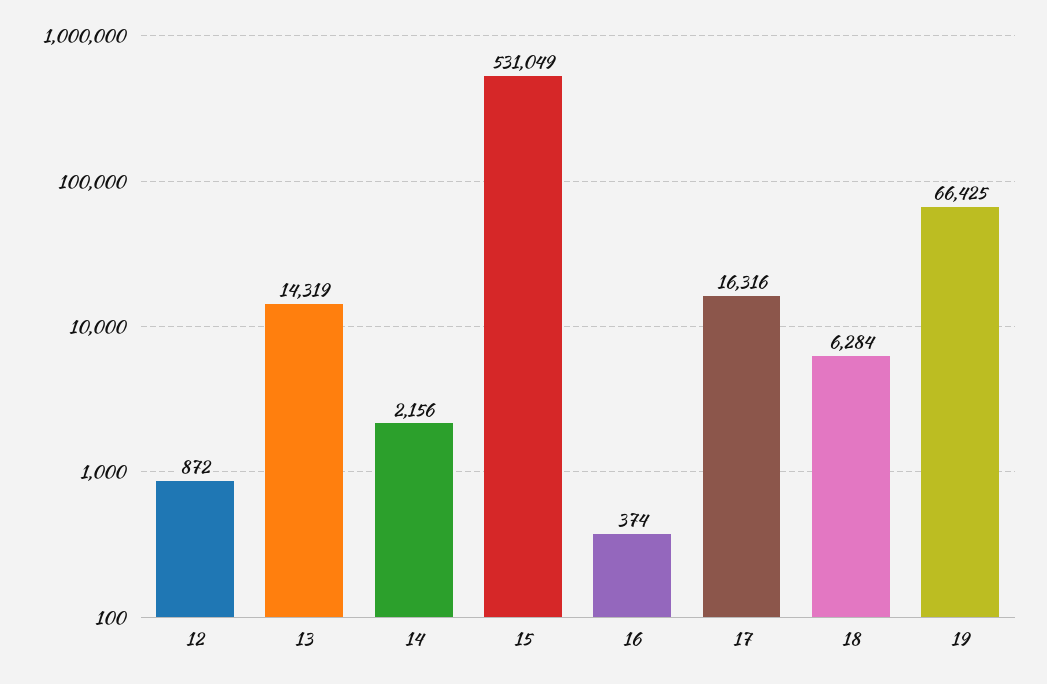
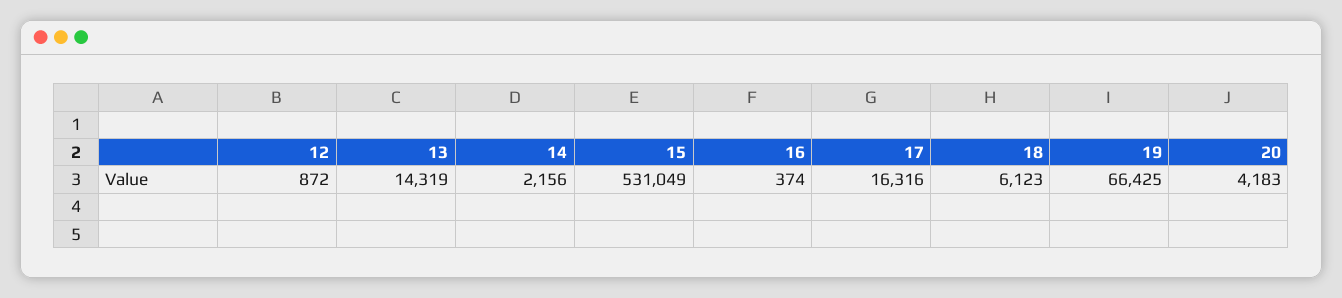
18: 6284 -> 6123
20: none -> 4183

